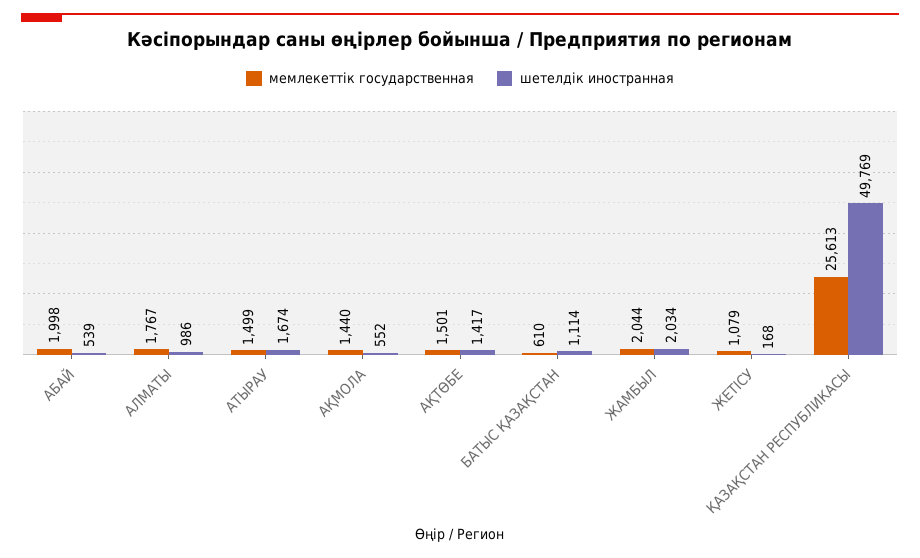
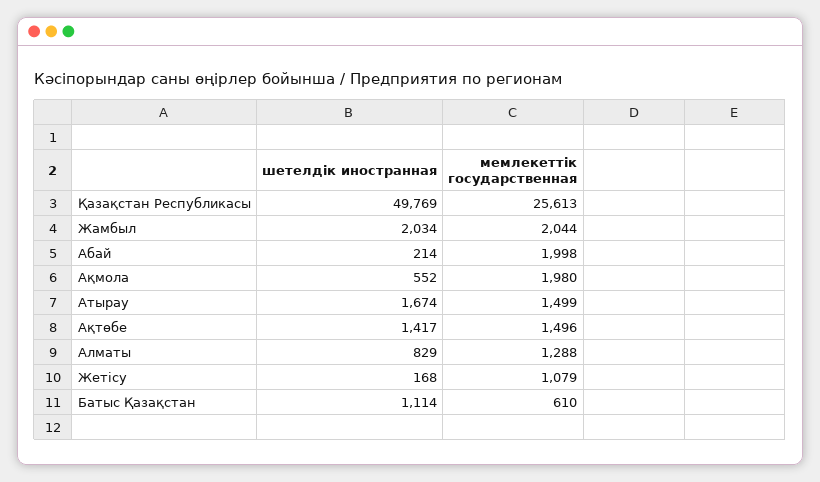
шетелдік иностранная, АБАЙ: 539 -> 214
мемлекеттік государственная, АЛМАТЫ: 1767 -> 1288
шетелдік иностранная, АЛМАТЫ: 986 -> 829
мемлекеттік государственная, АҚМОЛА: 1440 -> 1980
мемлекеттік государственная, АҚТӨБЕ: 1501 -> 1496

